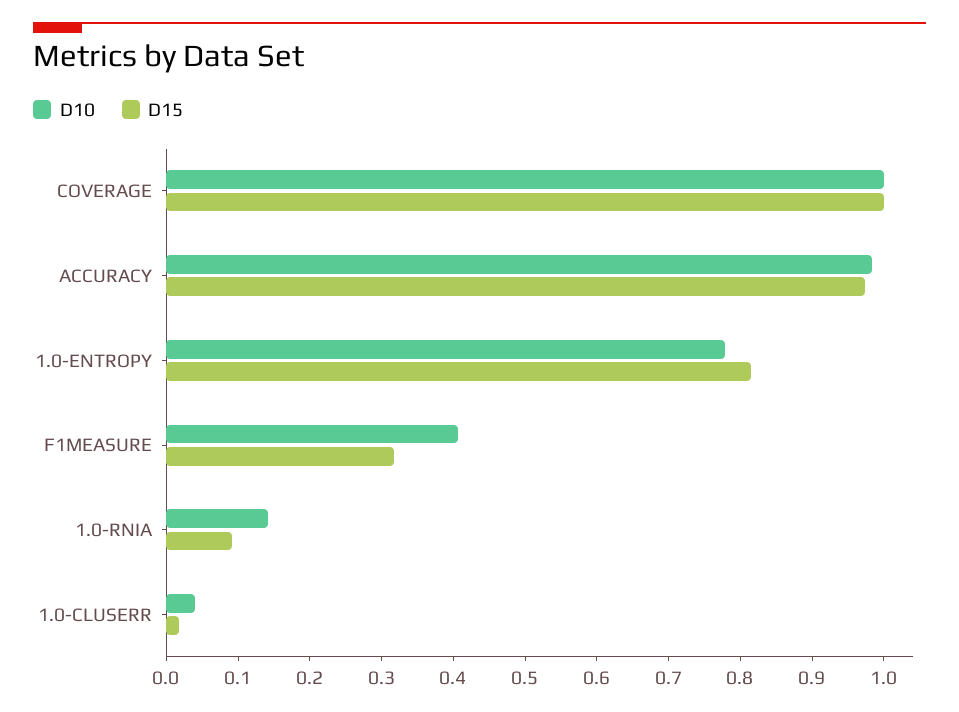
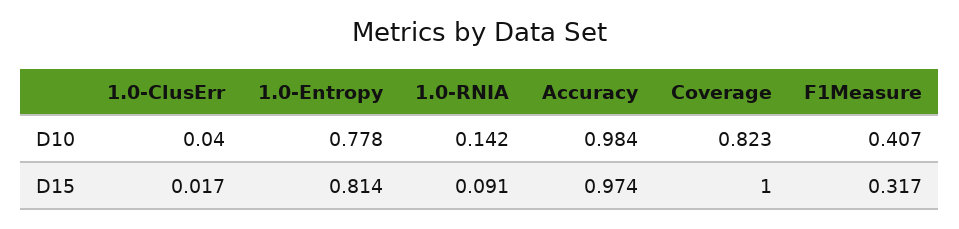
D10, COVERAGE: 1 -> 0.823

